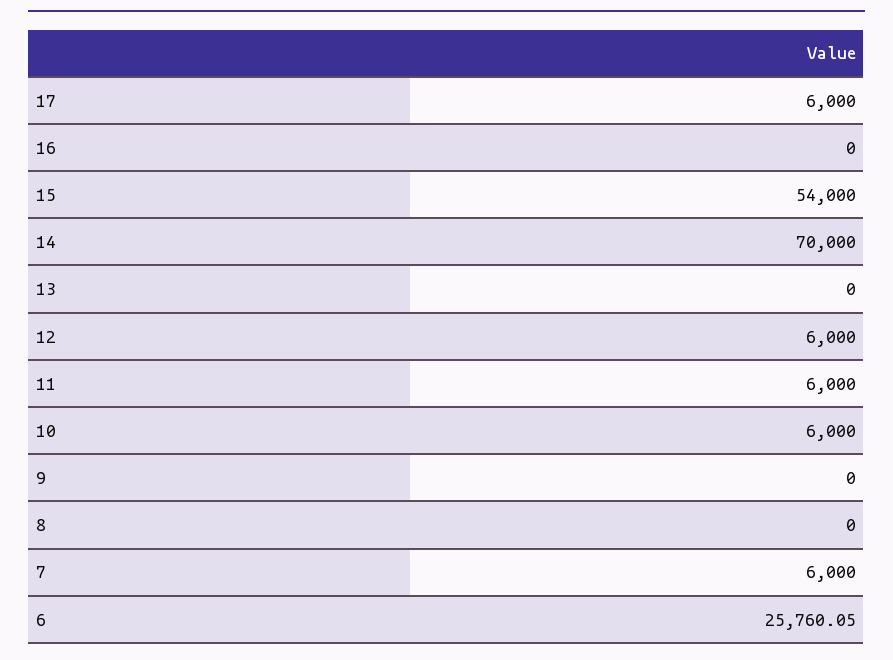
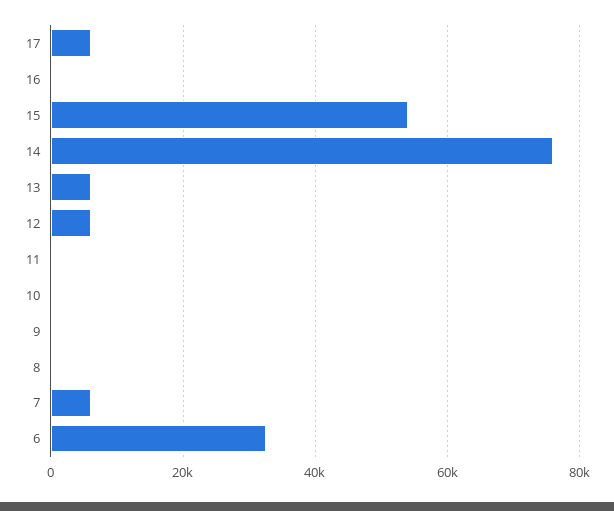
14: 70000 -> 76000
13: 0 -> 6000
11: 6000 -> 0
10: 6000 -> 0
6: 25760.05 -> 32000

